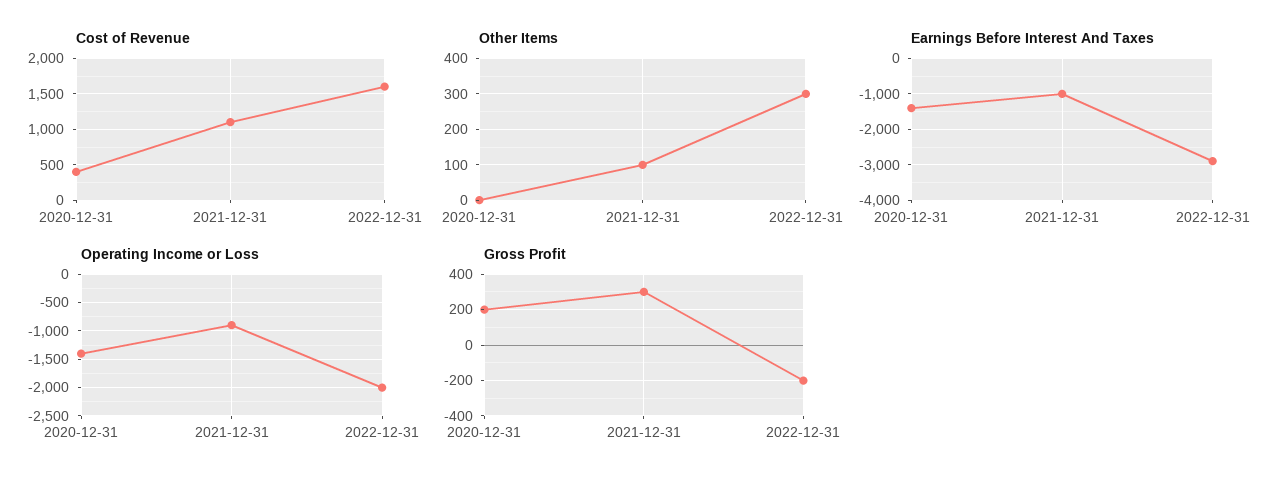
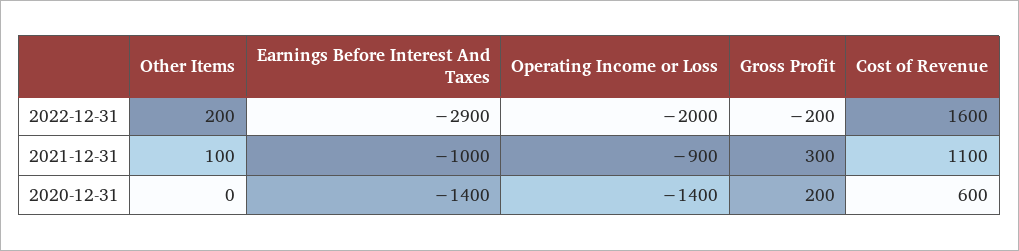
Cost of Revenue, 2020-12-31: 400 -> 600
Other Items, 2022-12-31: 300 -> 200

